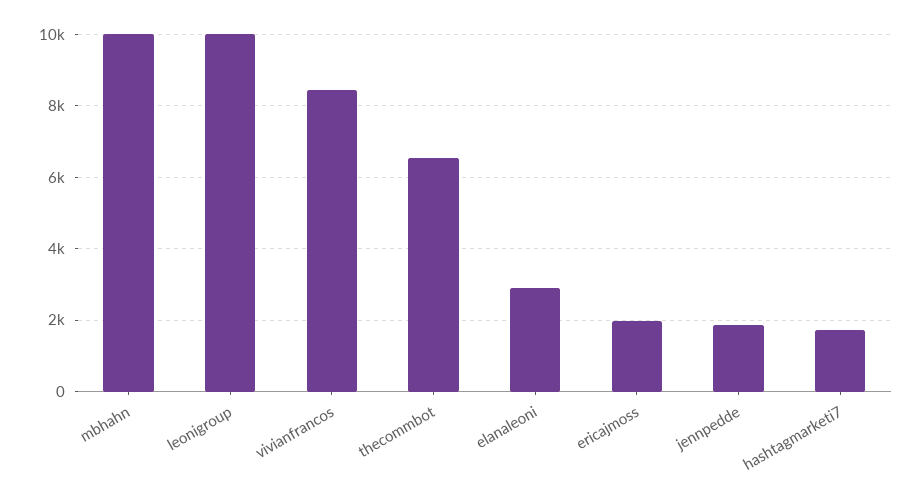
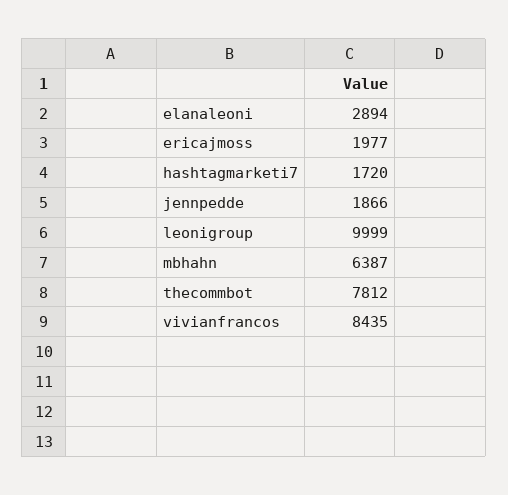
mbhahn: 10000 -> 6387
thecommbot: 6600 -> 7812

